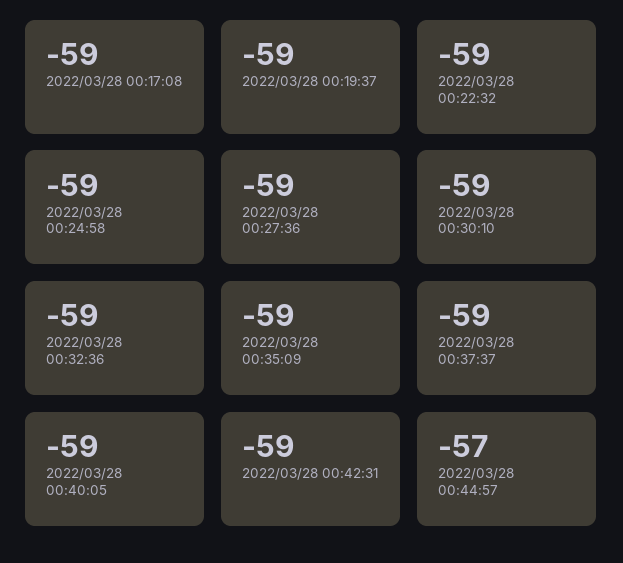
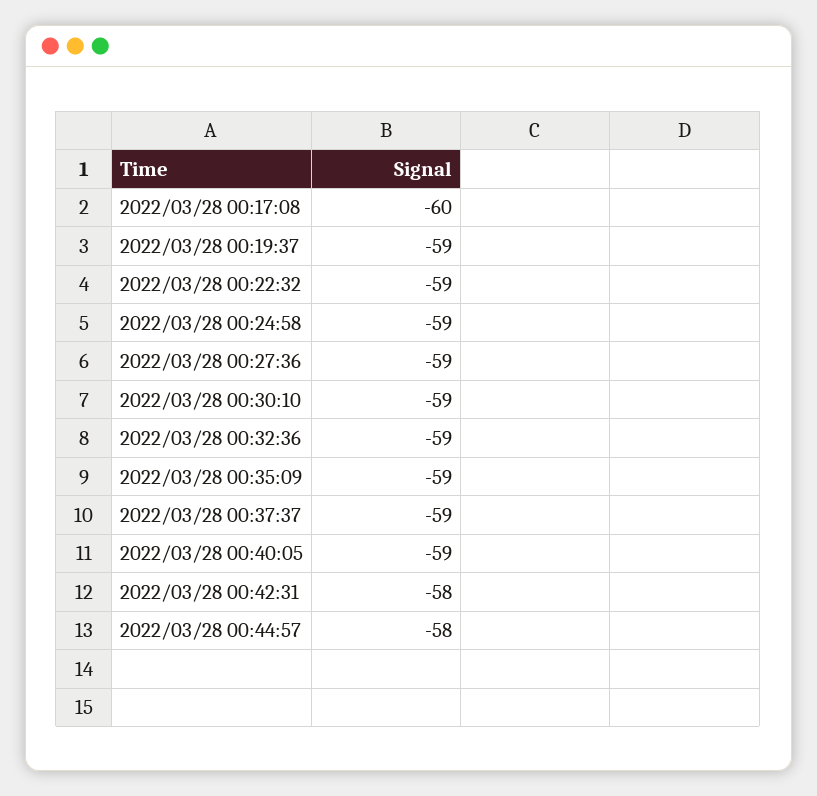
2022/03/28 00:17:08: -59 -> -60
2022/03/28 00:42:31: -59 -> -58
2022/03/28 00:44:57: -57 -> -58

